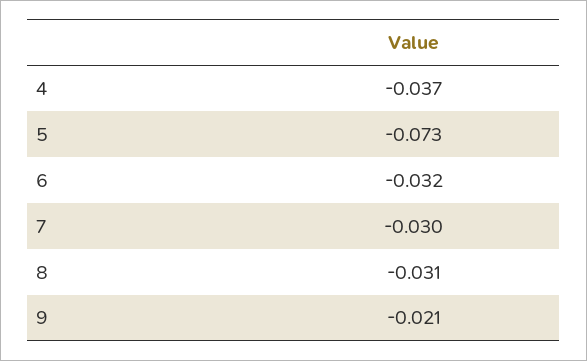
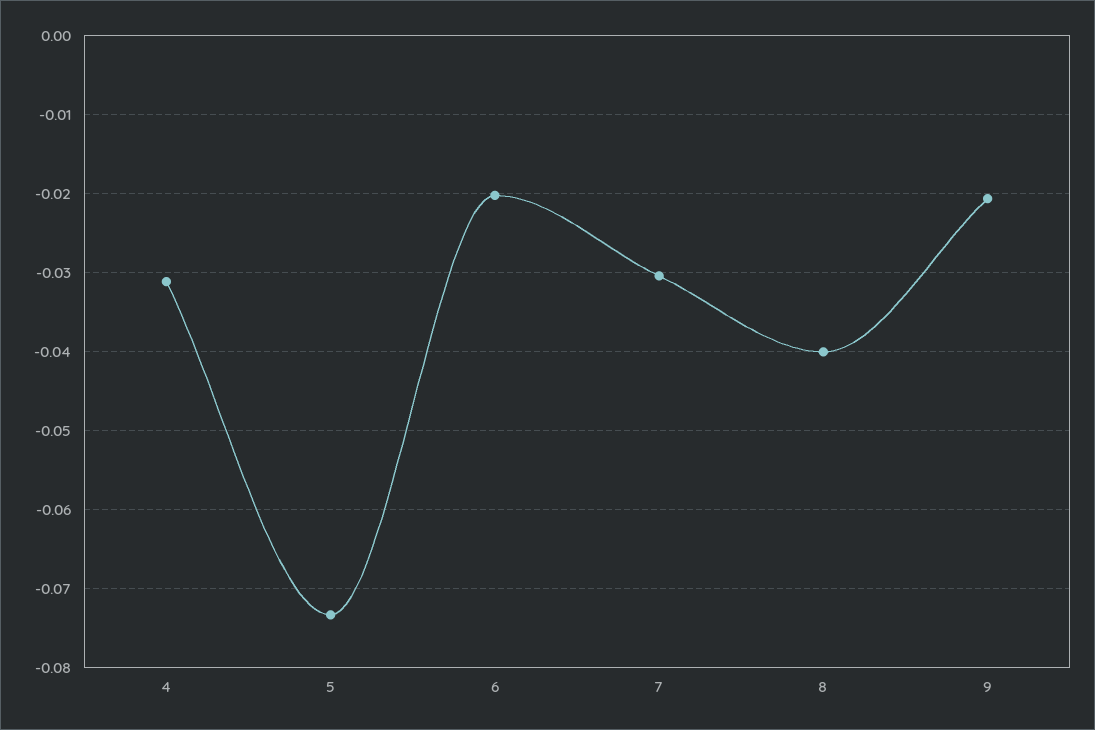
4: -0.037 -> -0.031
6: -0.032 -> -0.02
8: -0.031 -> -0.04

